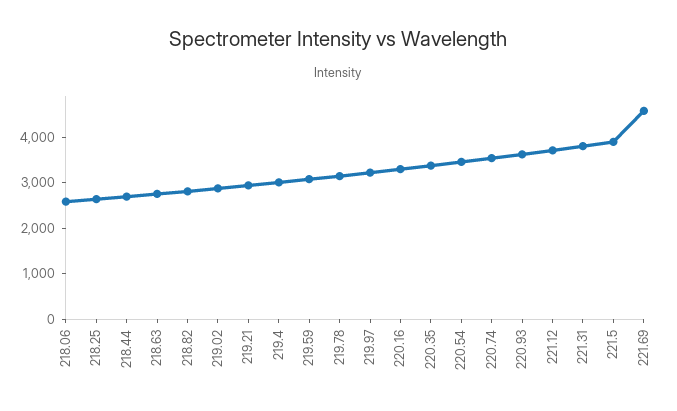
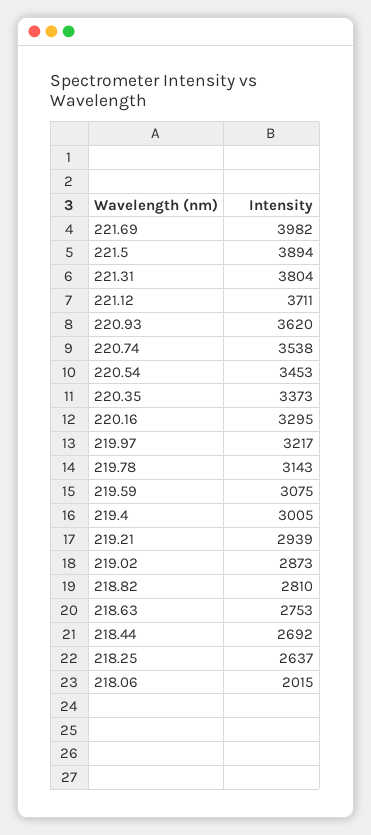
218.06: 2600 -> 2015
221.69: 4600 -> 3982

